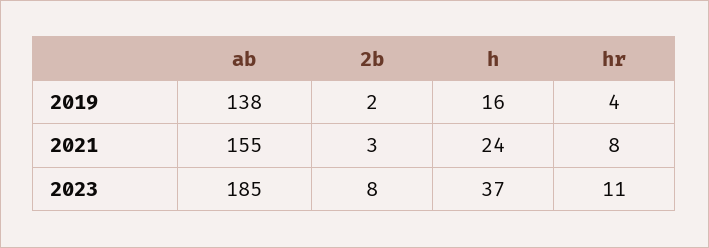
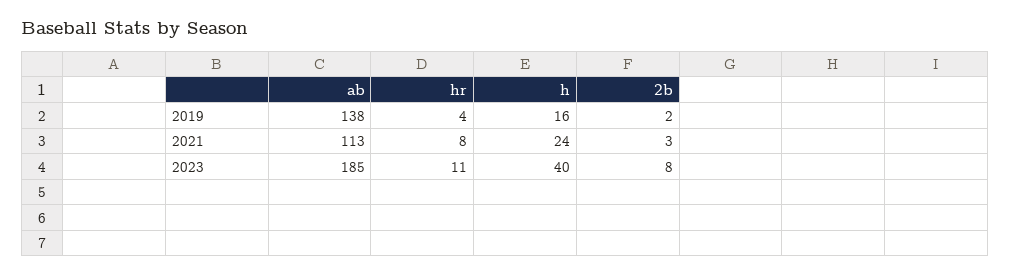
ab, 2021: 155 -> 113
h, 2023: 37 -> 40

